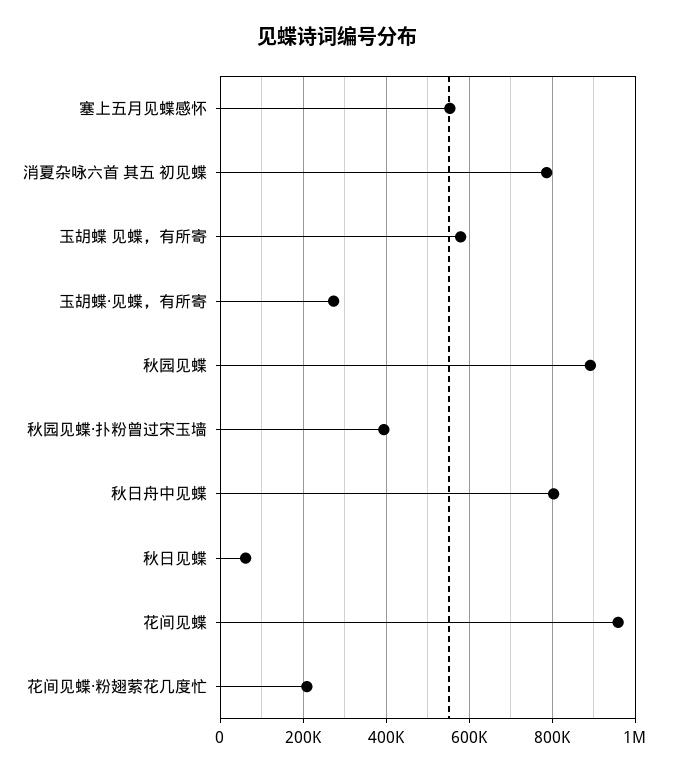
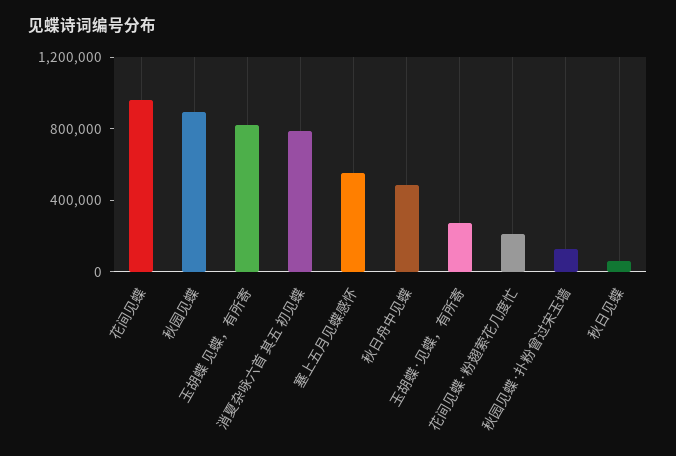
玉胡蝶 见蝶，有所寄: 580000 -> 800000
秋园见蝶·扑粉曾过宋玉墙: 400000 -> 100000
秋日舟中见蝶: 800000 -> 500000

